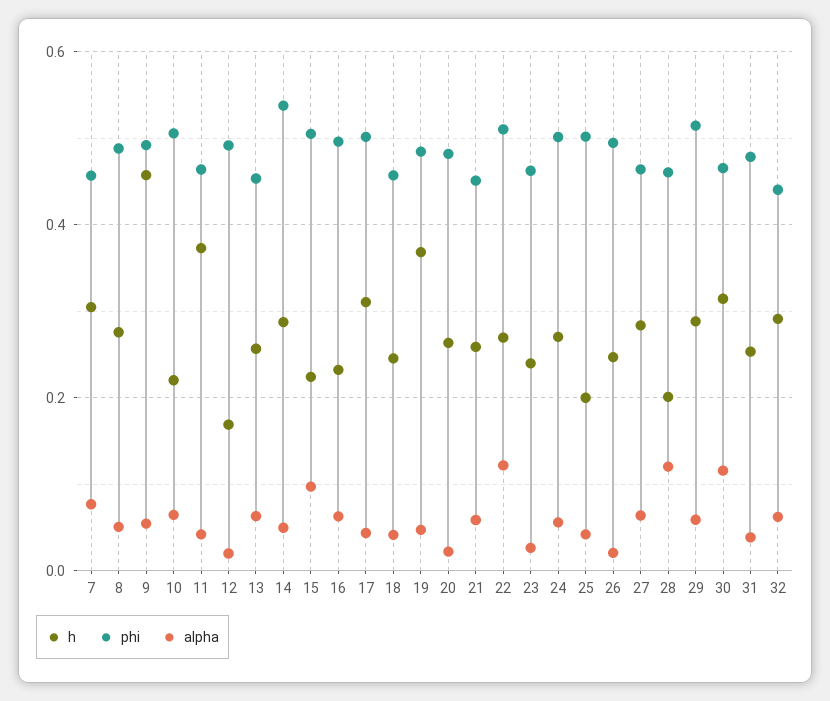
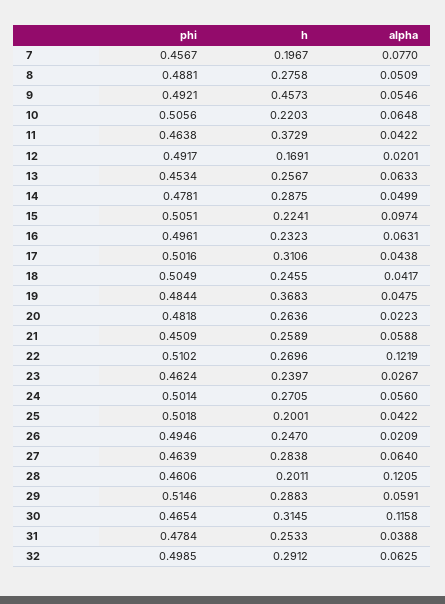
h, 7: 0.3 -> 0.1967
phi, 14: 0.54 -> 0.4781
phi, 18: 0.46 -> 0.5049
phi, 32: 0.44 -> 0.4985

